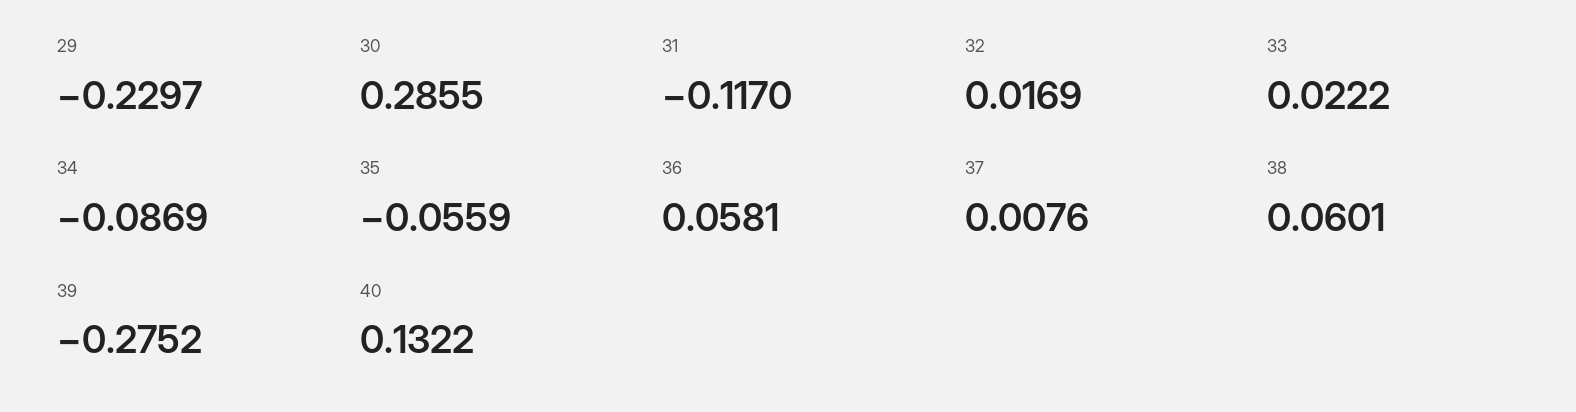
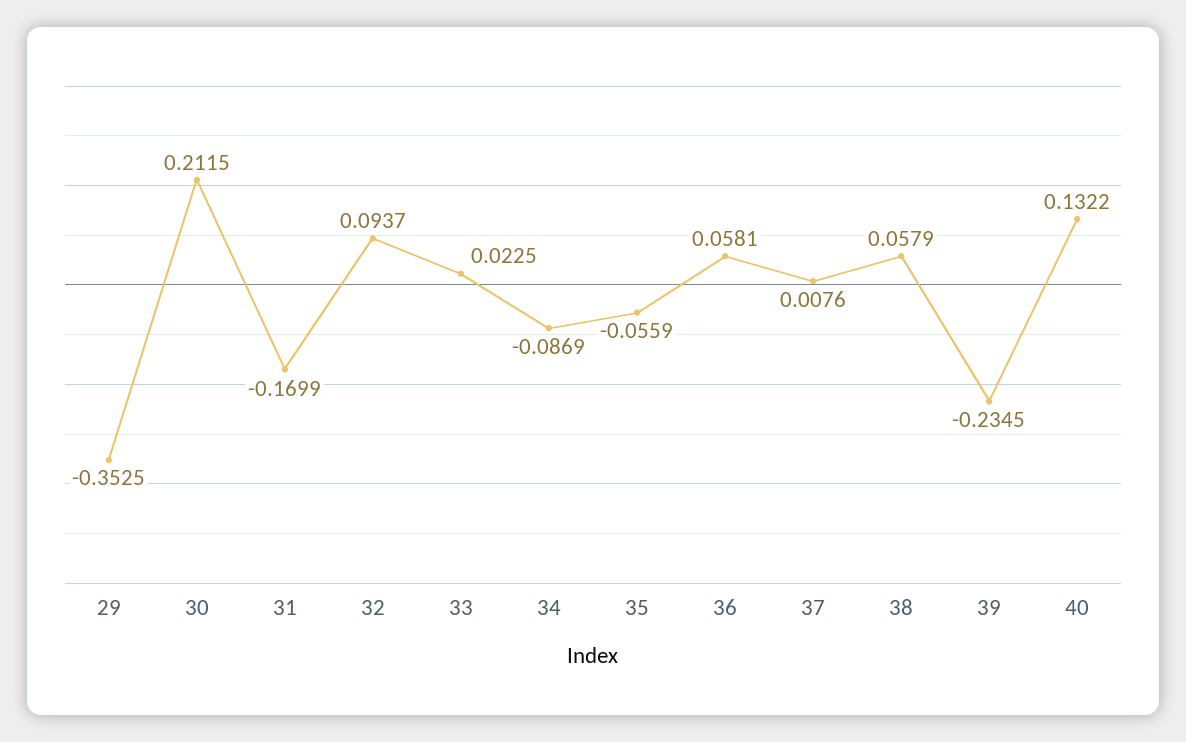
29: -0.2297 -> -0.3525
30: 0.2855 -> 0.2115
31: -0.117 -> -0.1699
32: 0.0169 -> 0.0937
33: 0.0222 -> 0.0225
38: 0.0601 -> 0.0579
39: -0.2752 -> -0.2345

